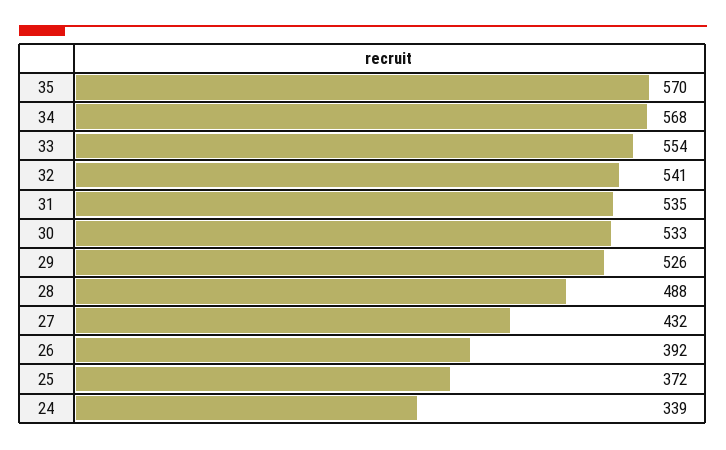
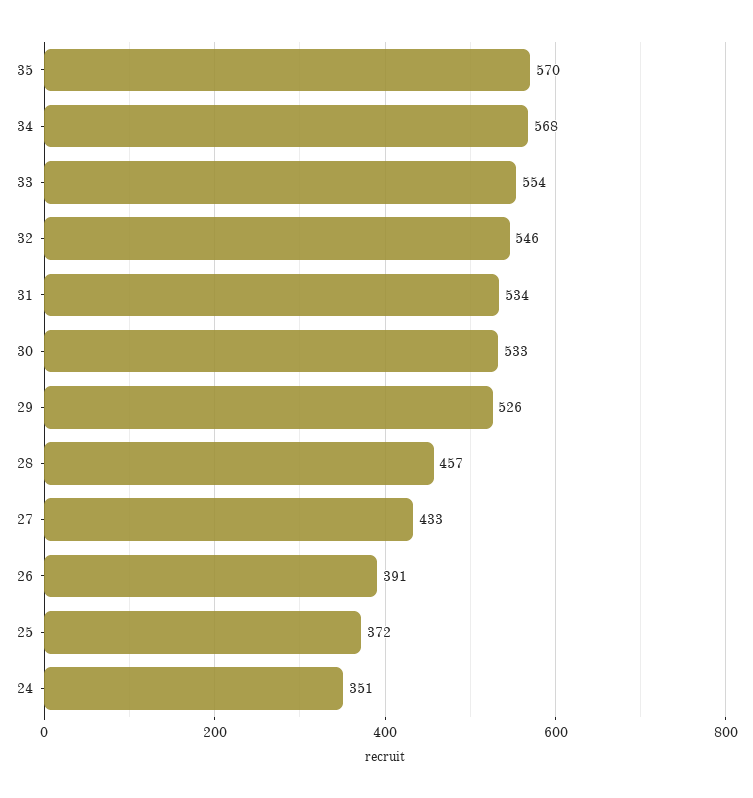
32: 541 -> 546
31: 535 -> 534
28: 488 -> 457
27: 432 -> 433
26: 392 -> 391
24: 339 -> 351

